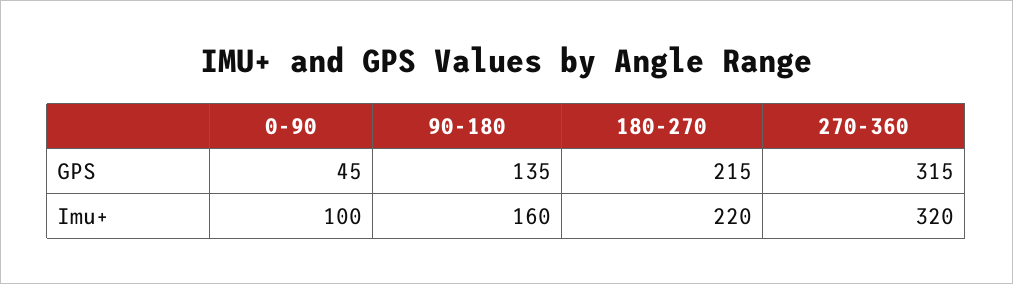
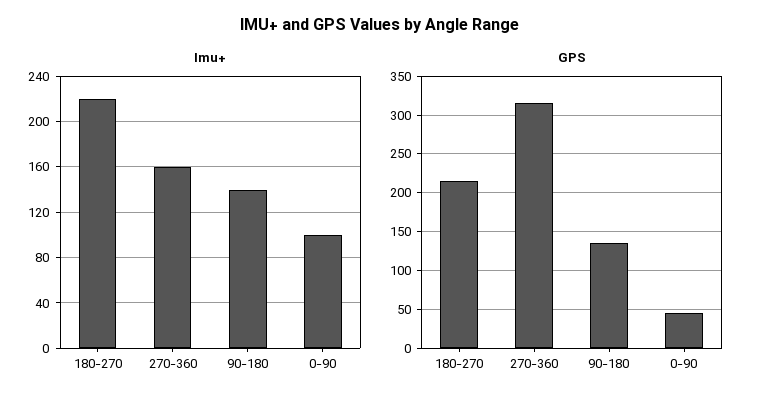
Imu+, 90-180: 160 -> 140
Imu+, 270-360: 320 -> 160

